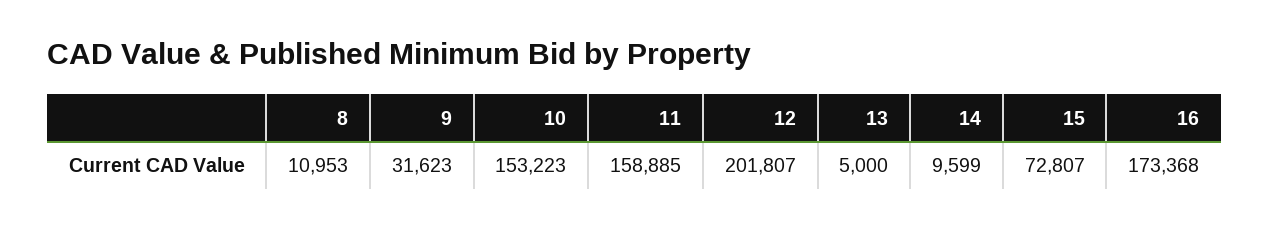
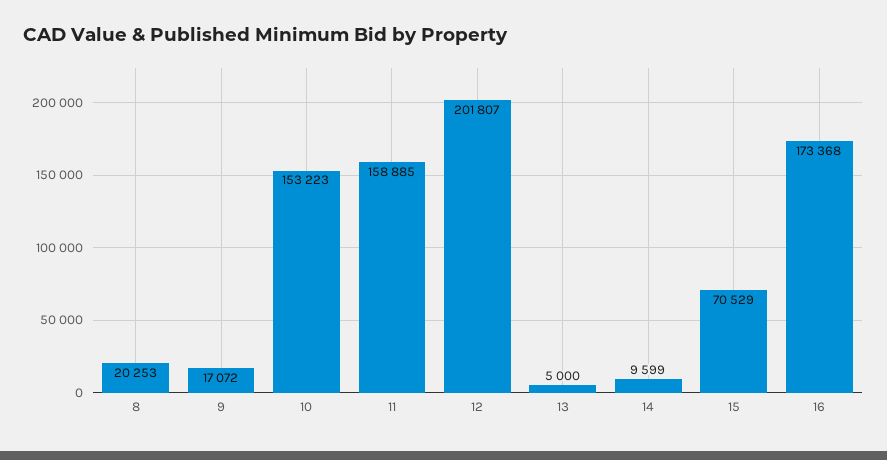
8: 10953 -> 20253
9: 31623 -> 17072
15: 72807 -> 70529

